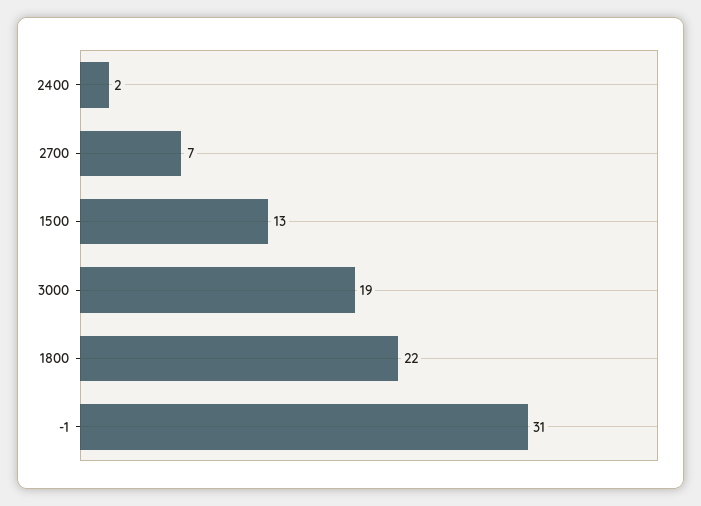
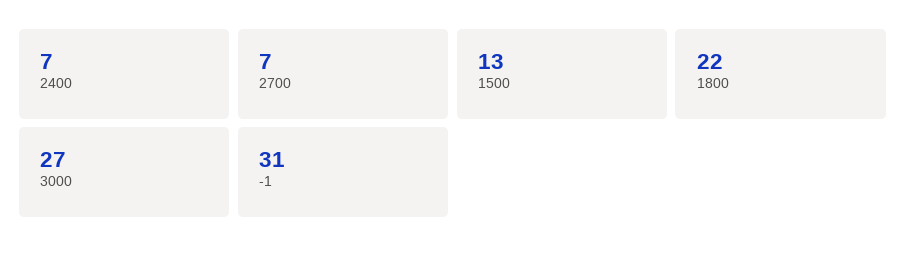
2400: 2 -> 7
3000: 19 -> 27

